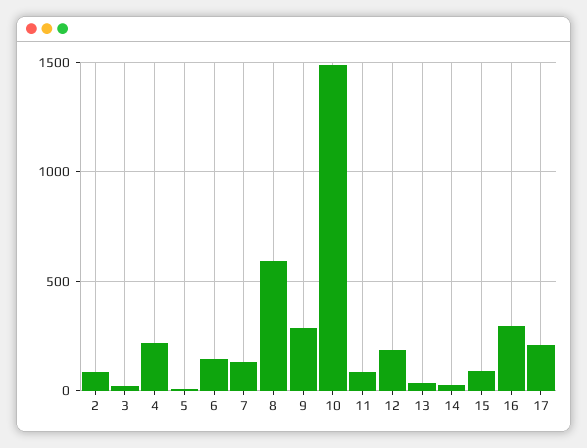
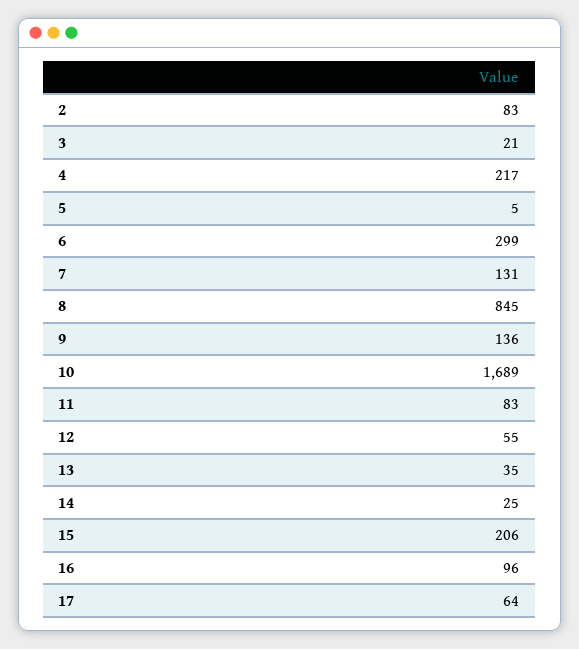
6: 150 -> 299
8: 600 -> 845
9: 300 -> 136
10: 1500 -> 1689
12: 200 -> 55
15: 100 -> 206
16: 300 -> 96
17: 200 -> 64

